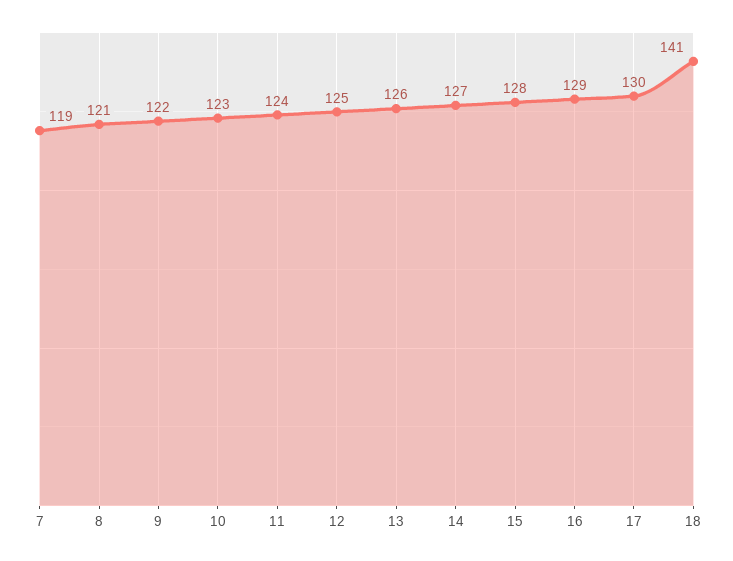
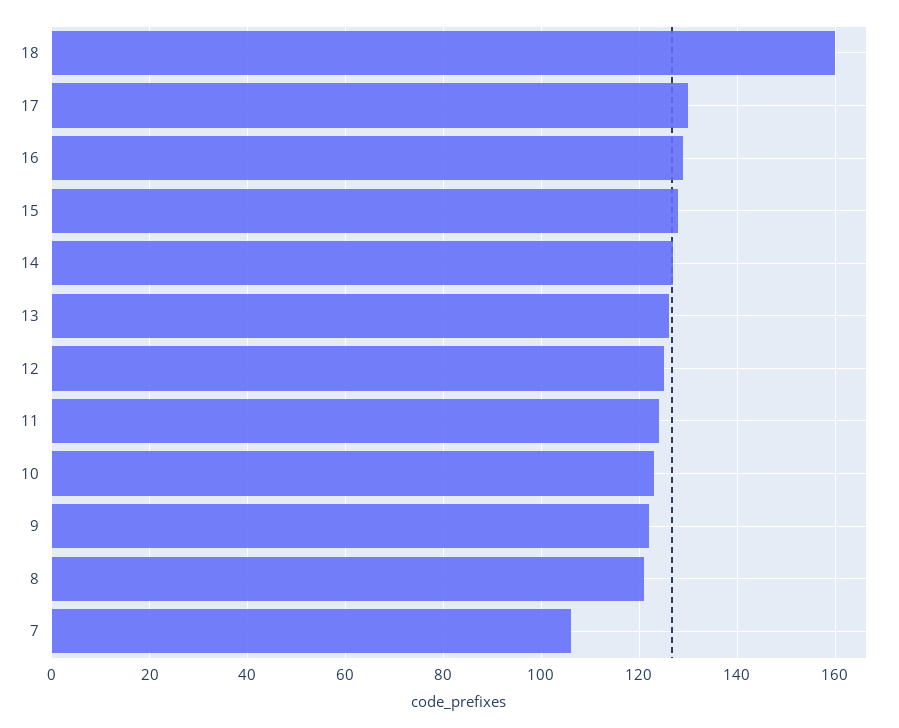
7: 119 -> 105
18: 141 -> 160

